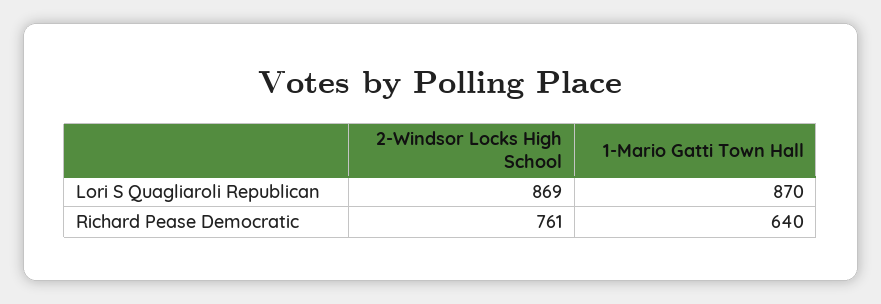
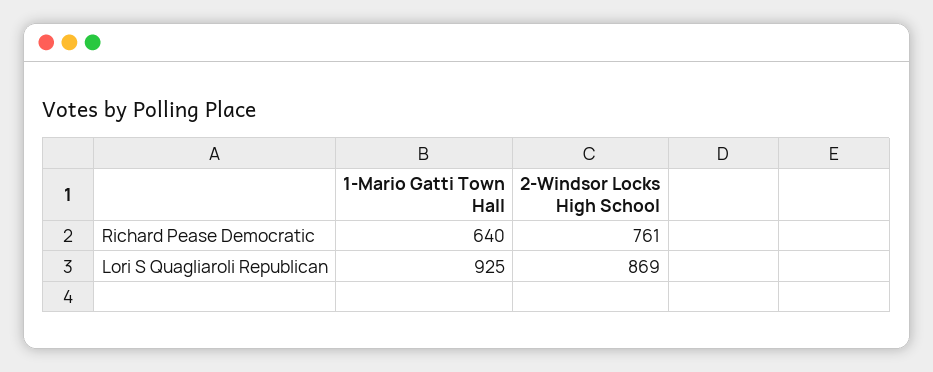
1-Mario Gatti Town Hall, Lori S Quagliaroli Republican: 870 -> 925

